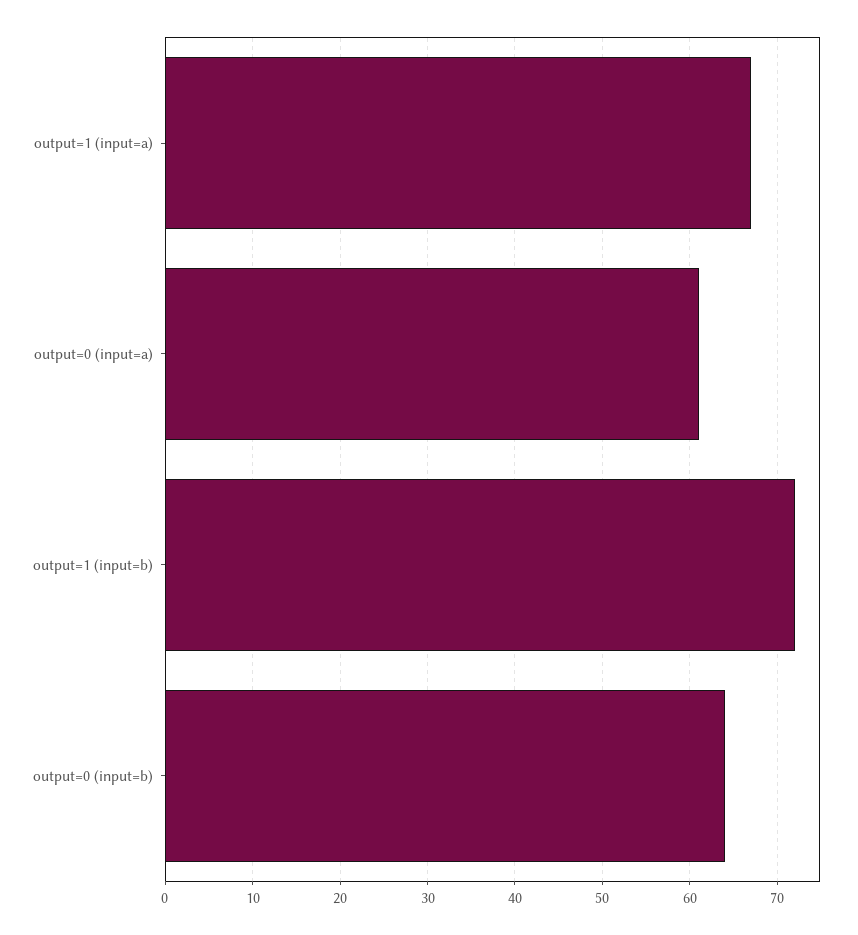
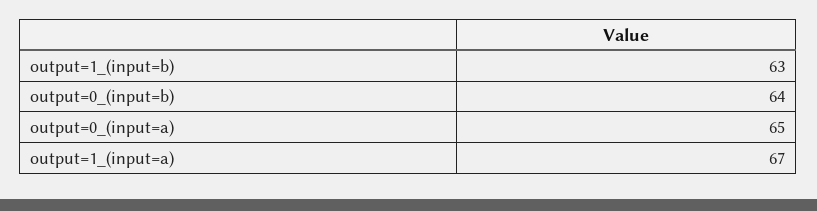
output=0 (input=a): 61 -> 65
output=1 (input=b): 72 -> 63

